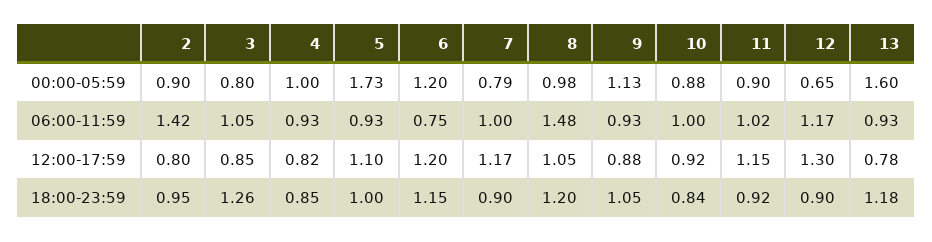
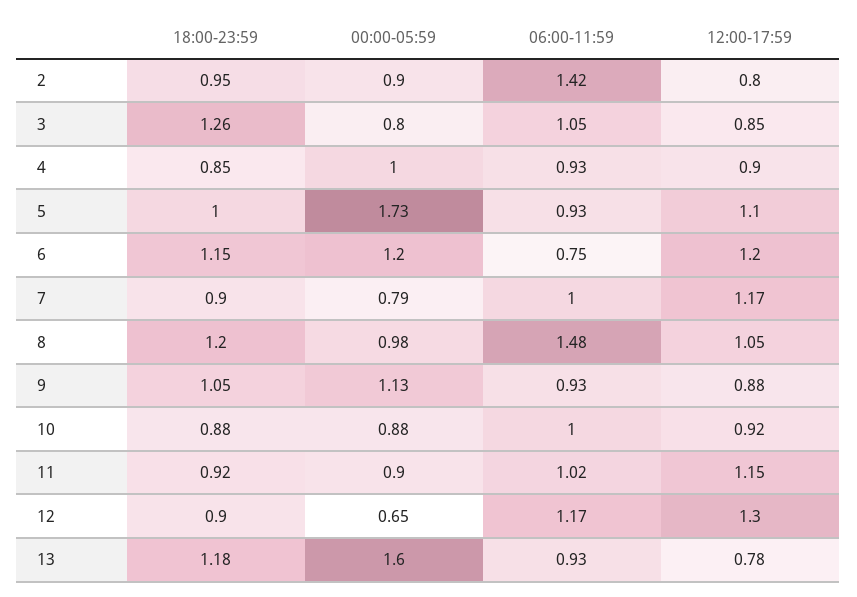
4, 12:00-17:59: 0.82 -> 0.9
10, 18:00-23:59: 0.84 -> 0.88

